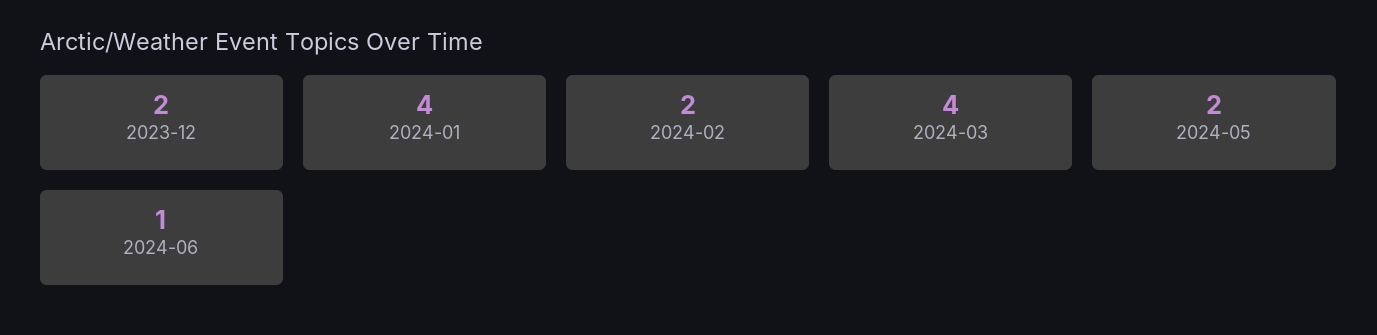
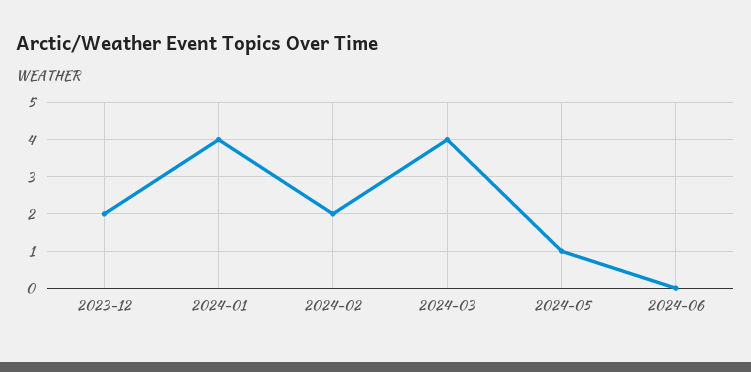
2024-05: 2 -> 1
2024-06: 1 -> 0

